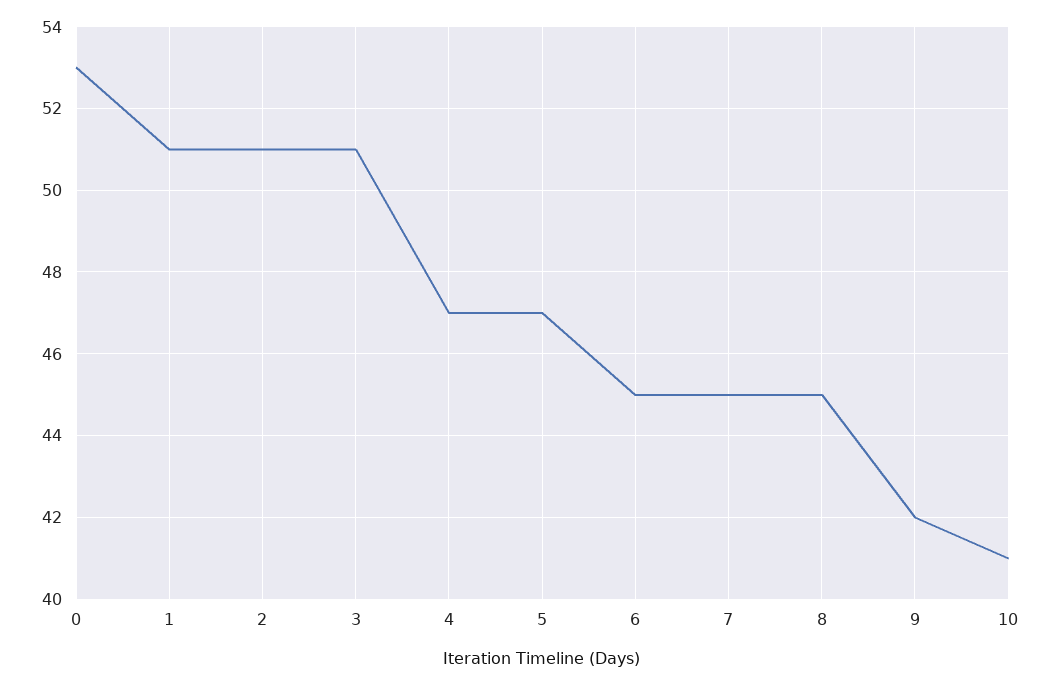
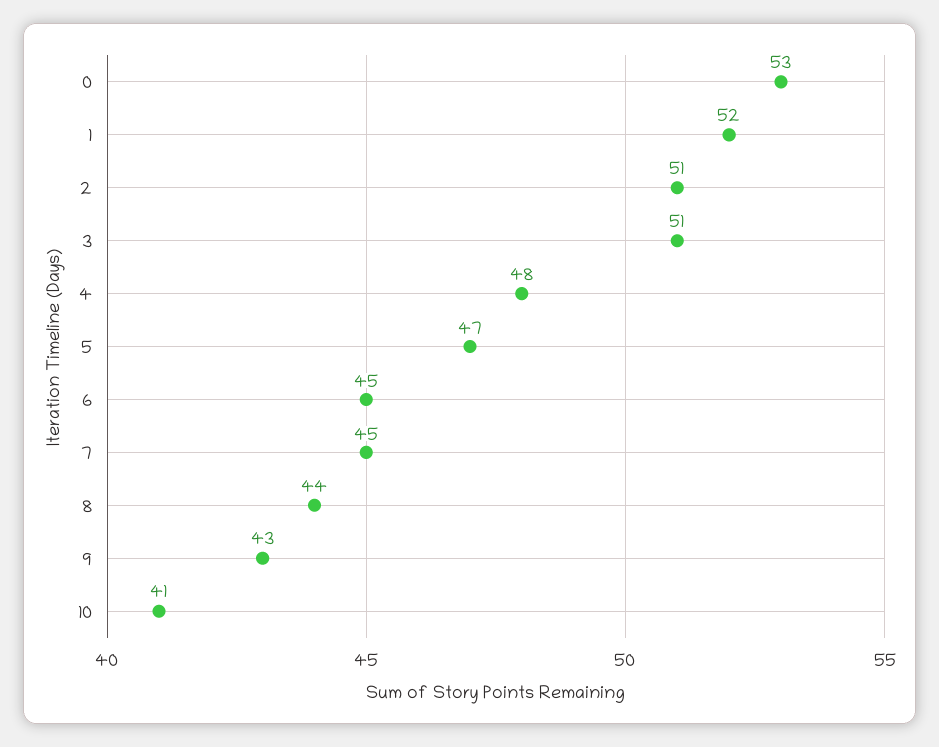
1: 51 -> 52
4: 47 -> 48
8: 45 -> 44
9: 42 -> 43

